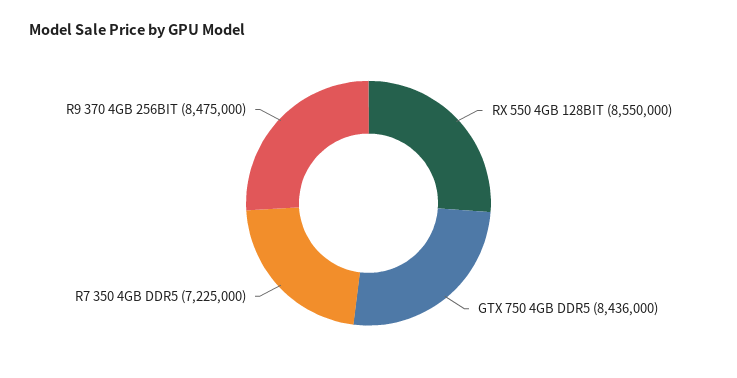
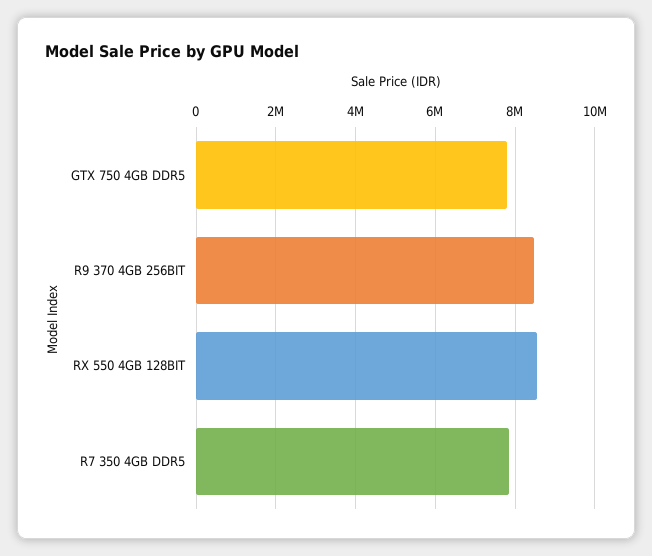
GTX 750 4GB DDR5: 8436000 -> 7800000
R7 350 4GB DDR5: 7225000 -> 7800000

